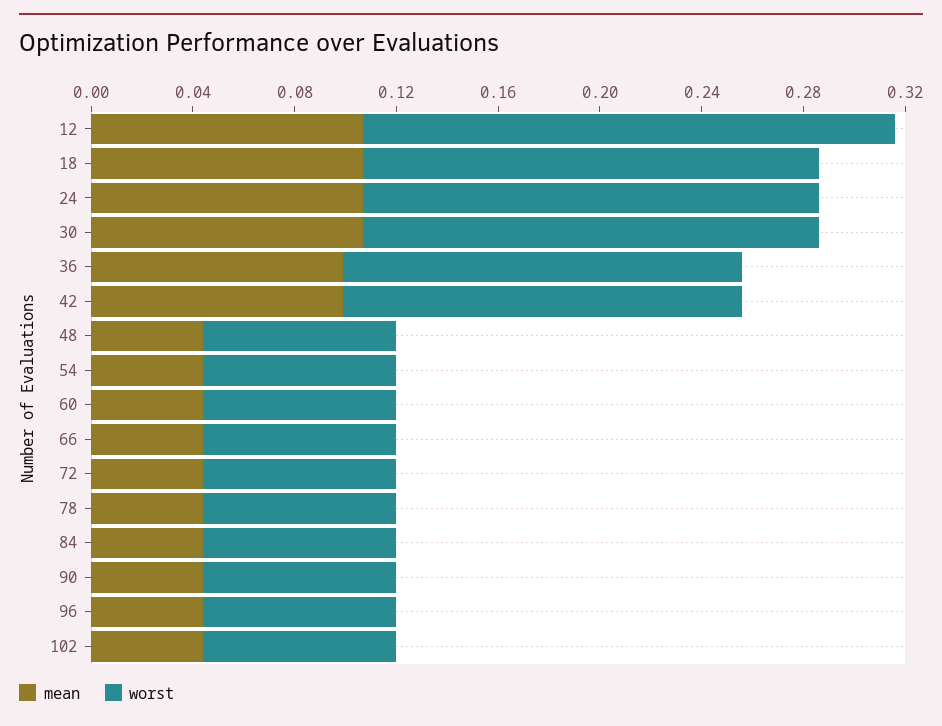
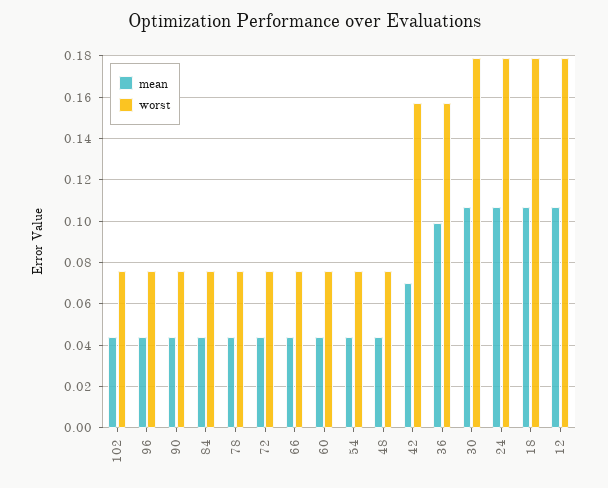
worst, 12: 0.21 -> 0.18
mean, 42: 0.1 -> 0.07

